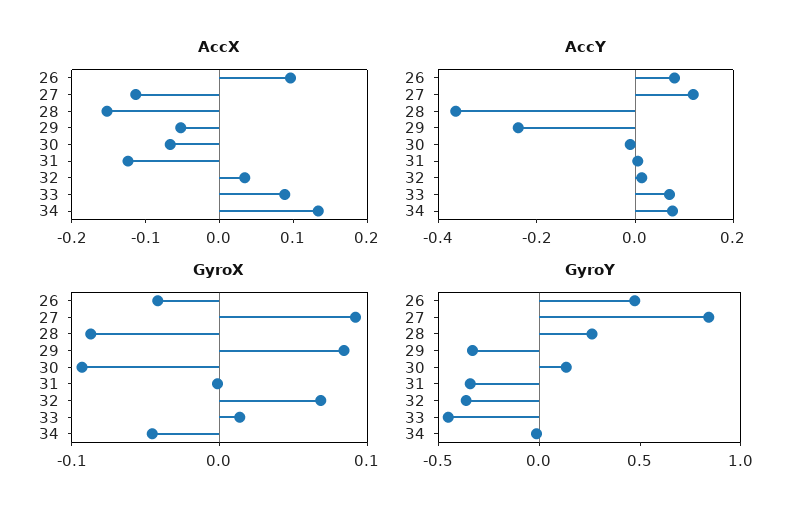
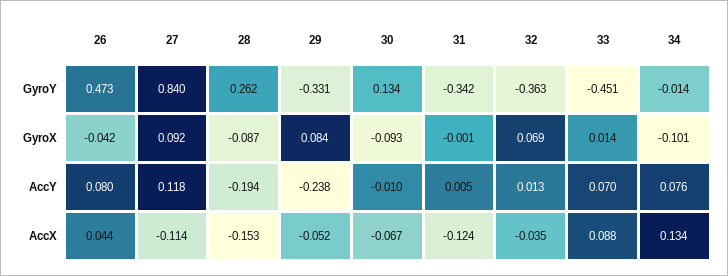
AccX, 26: 0.1 -> 0.044
AccX, 32: 0.04 -> -0.035
AccY, 28: -0.35 -> -0.194
GyroX, 34: -0.04 -> -0.101

